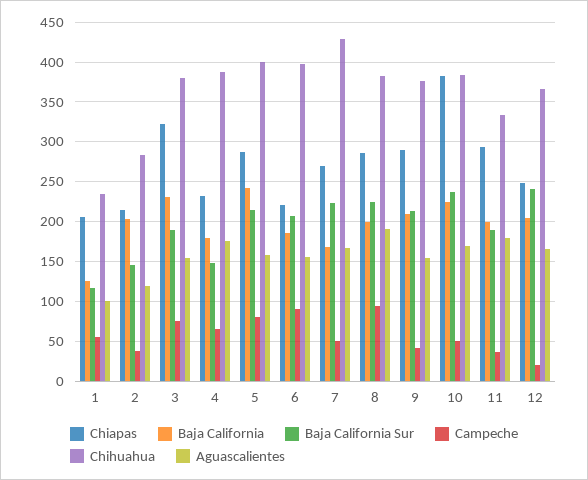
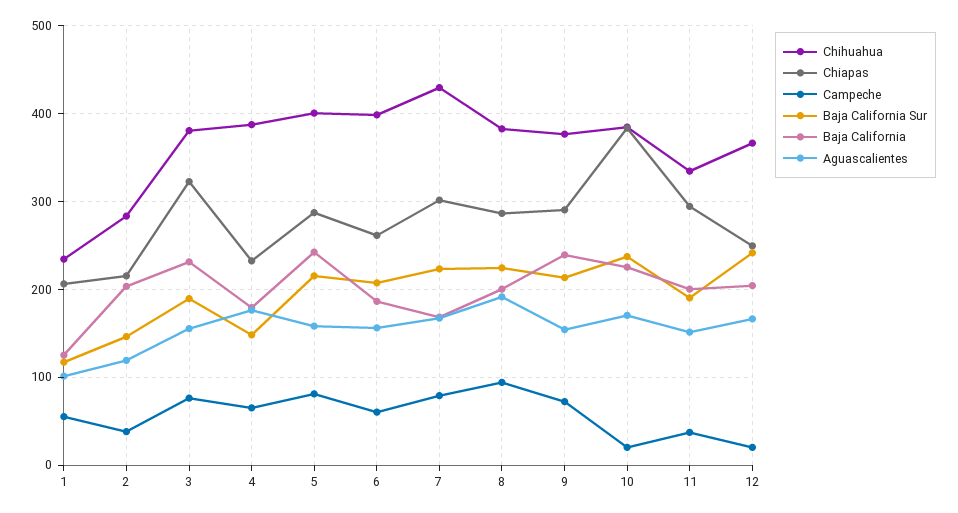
Chiapas, 6: 220 -> 260
Campeche, 6: 90 -> 60
Chiapas, 7: 270 -> 300
Campeche, 7: 50 -> 80
Baja California, 9: 210 -> 240
Campeche, 9: 40 -> 70
Campeche, 10: 50 -> 20
Aguascalientes, 11: 180 -> 150

